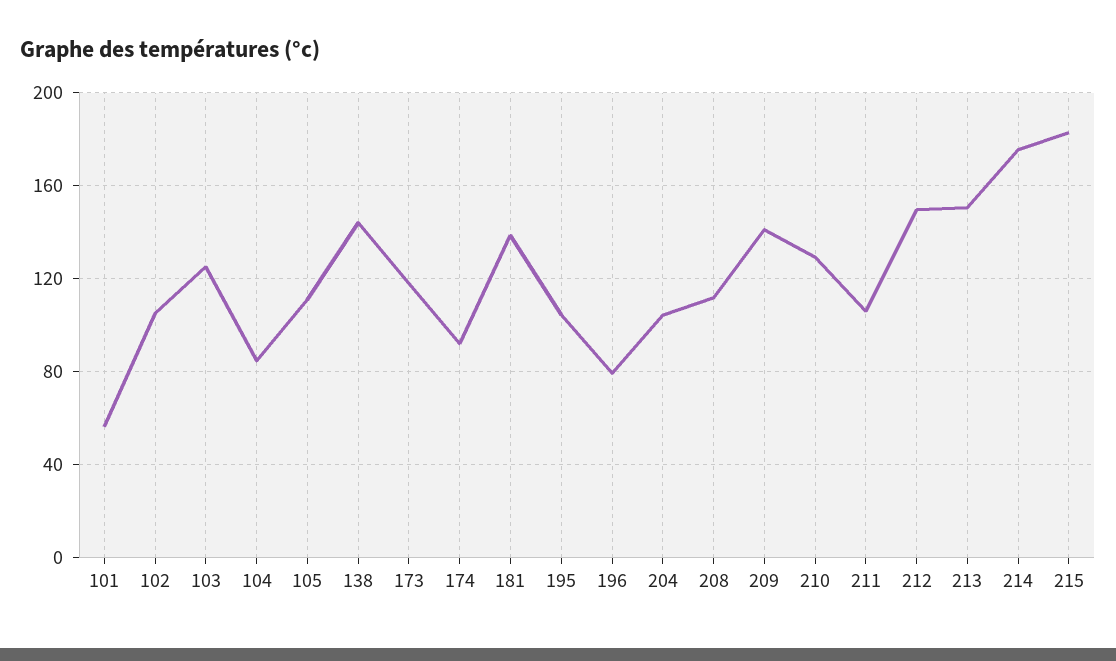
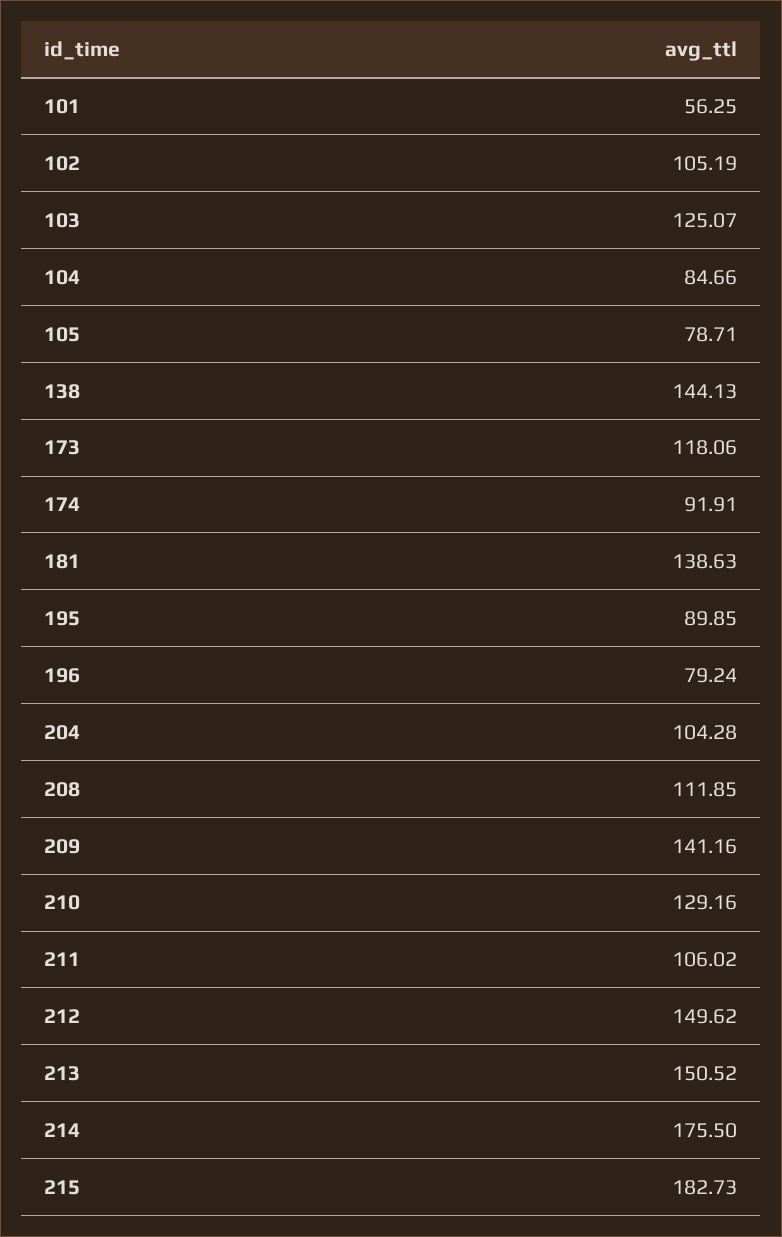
105: 110 -> 78.71
195: 105 -> 89.85

